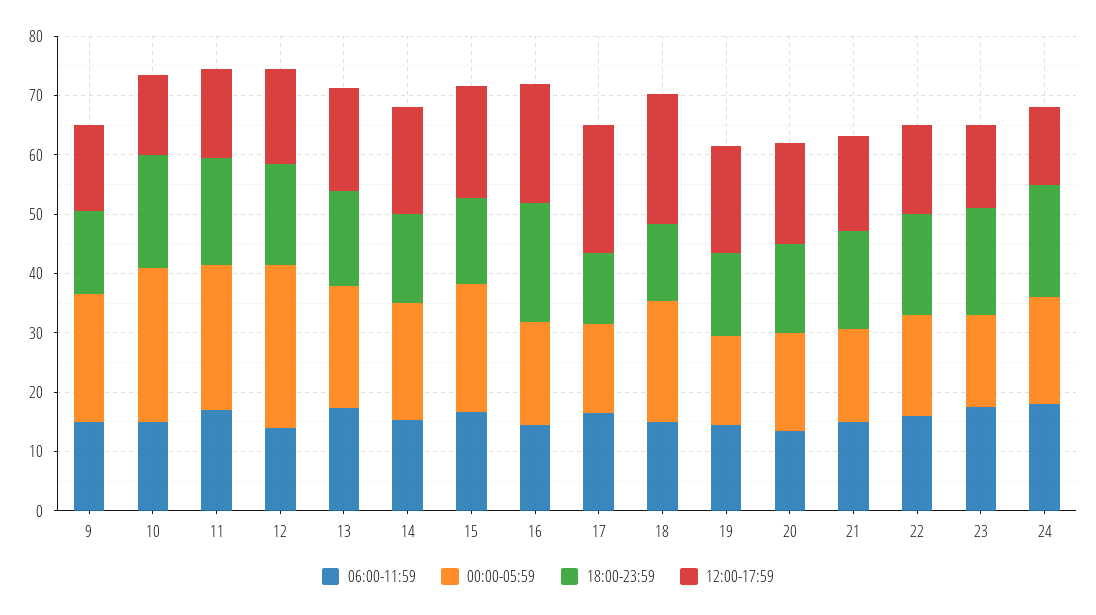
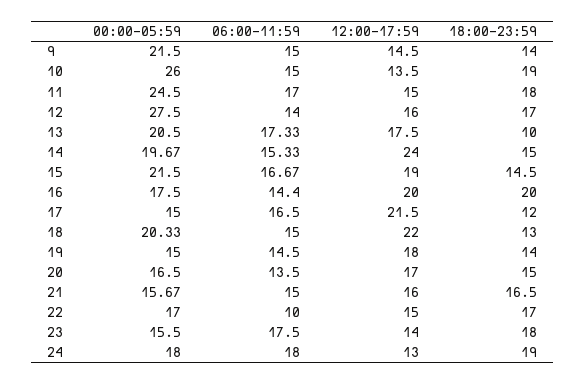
18:00-23:59, 13: 16 -> 10
12:00-17:59, 14: 18 -> 24
06:00-11:59, 22: 16 -> 10

